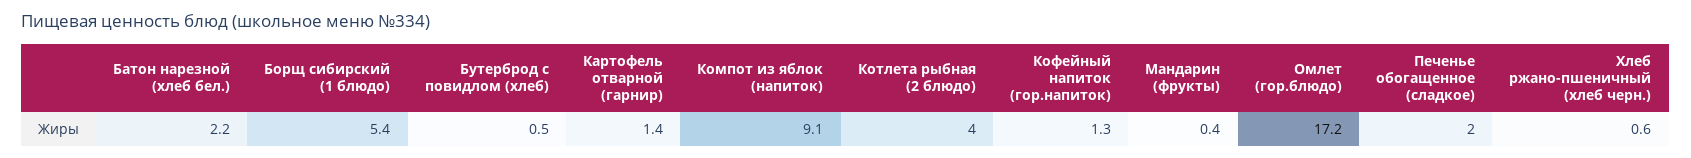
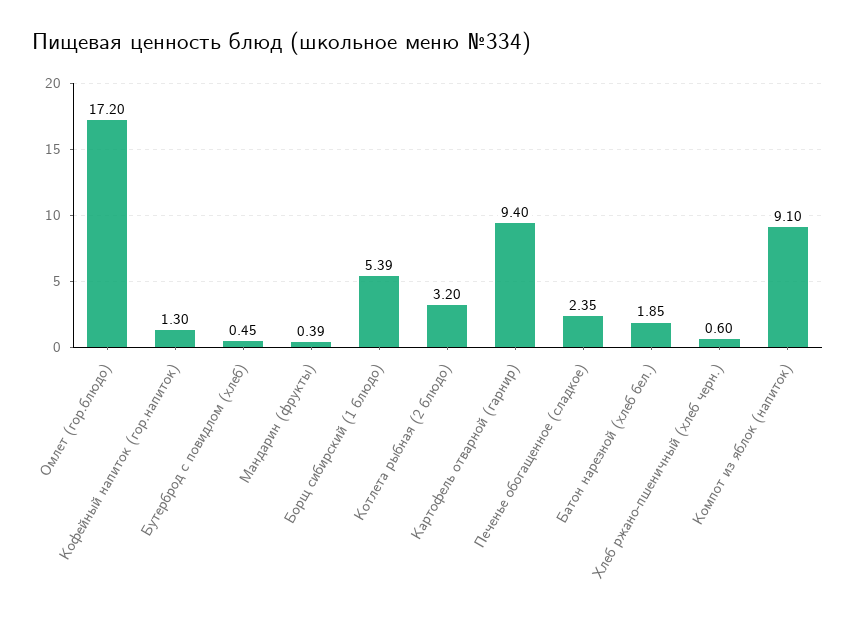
Батон нарезной (хлеб бел.): 2.2 -> 1.85
Картофель отварной (гарнир): 1.4 -> 9.4
Котлета рыбная (2 блюдо): 4 -> 3.2
Печенье обогащенное (сладкое): 2 -> 2.35

